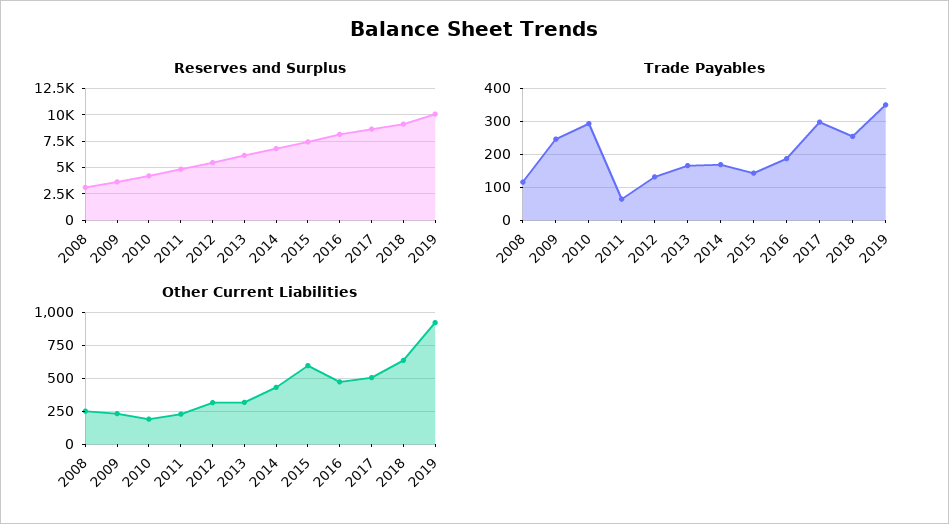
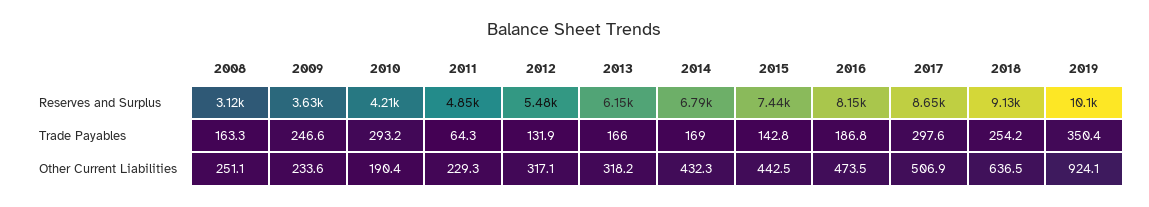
Trade Payables, 2008: 120 -> 163.3
Other Current Liabilities, 2015: 600 -> 442.5

